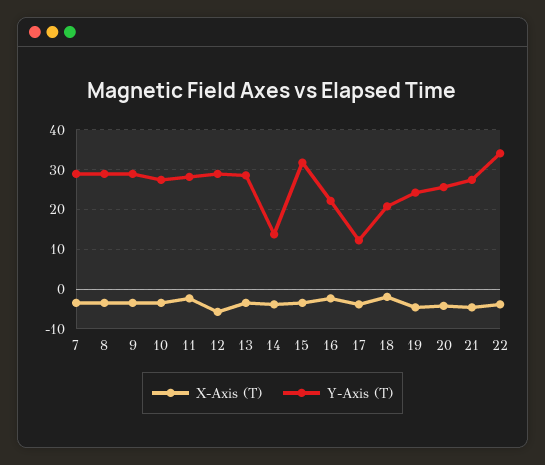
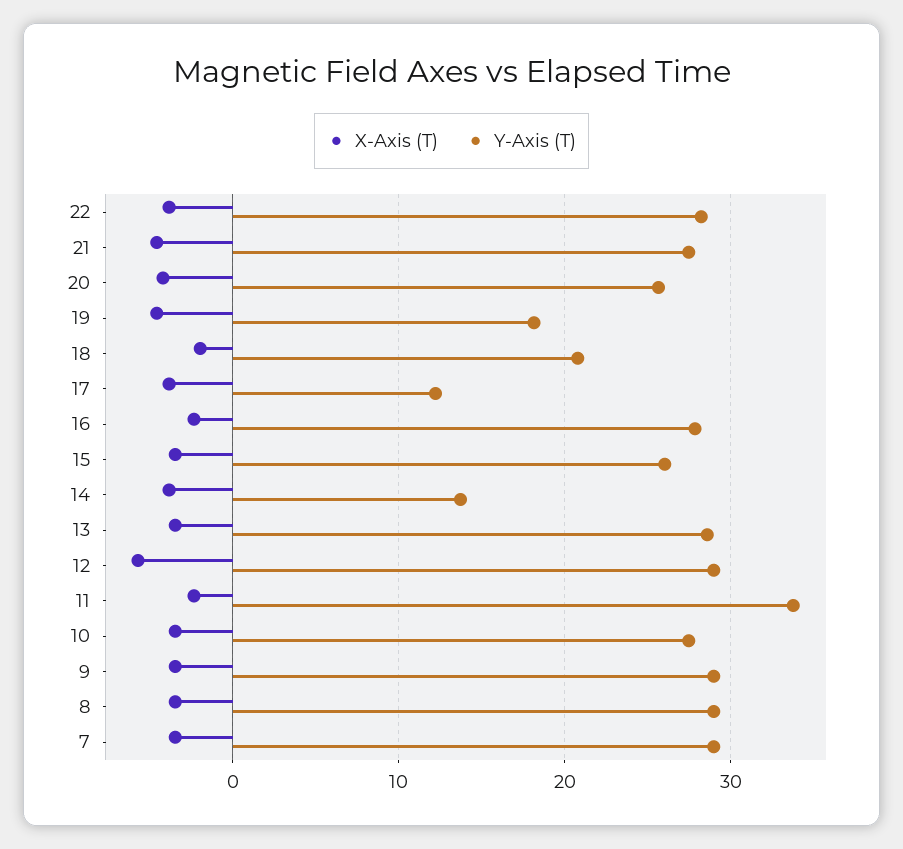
Y-Axis (T), 11: 28 -> 34
Y-Axis (T), 15: 32 -> 26
Y-Axis (T), 16: 22 -> 28
Y-Axis (T), 19: 24 -> 18
Y-Axis (T), 22: 34 -> 28

